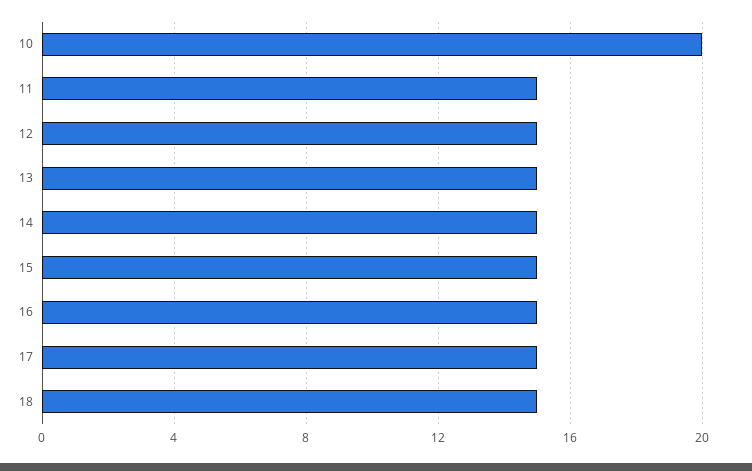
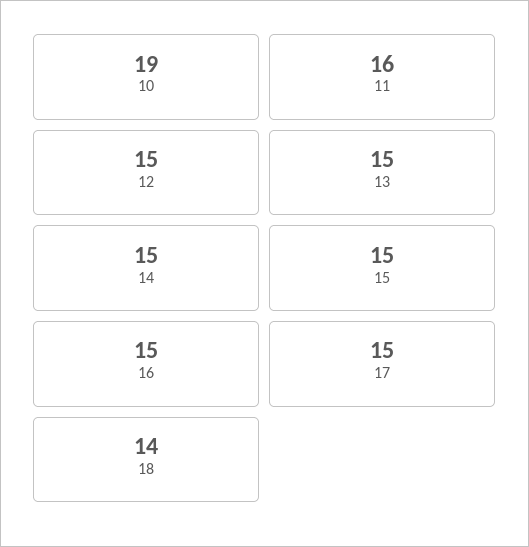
10: 20 -> 19
11: 15 -> 16
18: 15 -> 14

